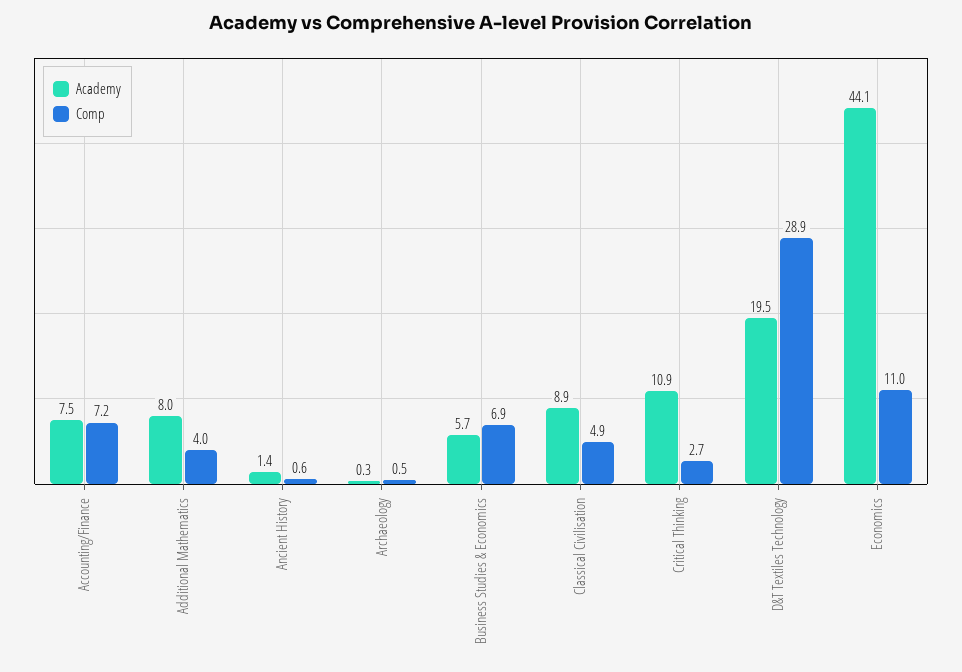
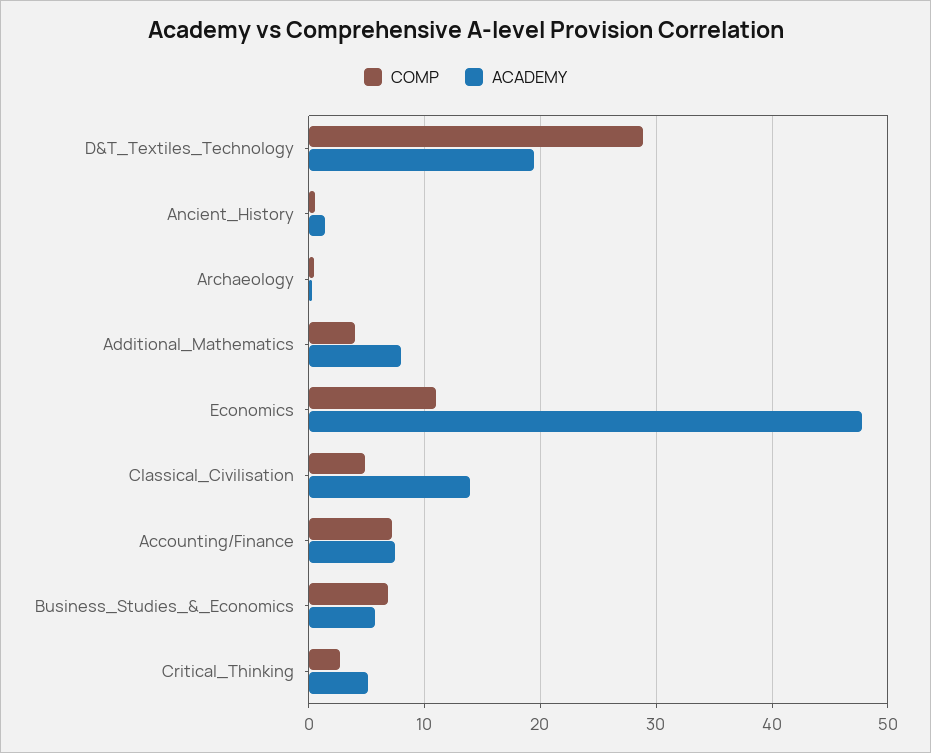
Academy, Classical Civilisation: 8.9 -> 14
Academy, Critical Thinking: 10.9 -> 5
Academy, Economics: 44.1 -> 48

